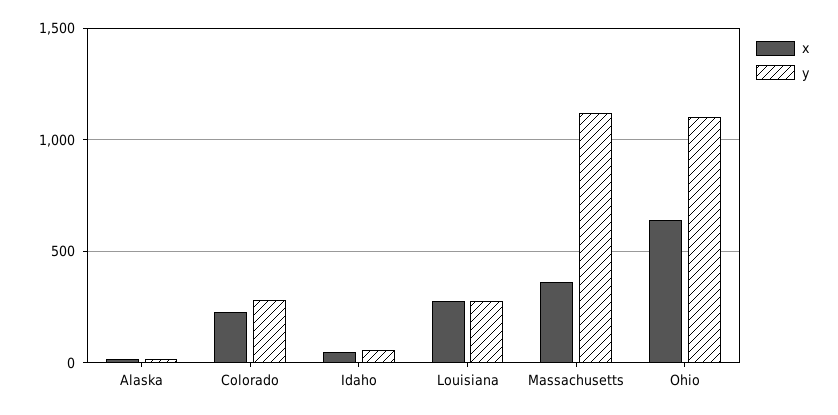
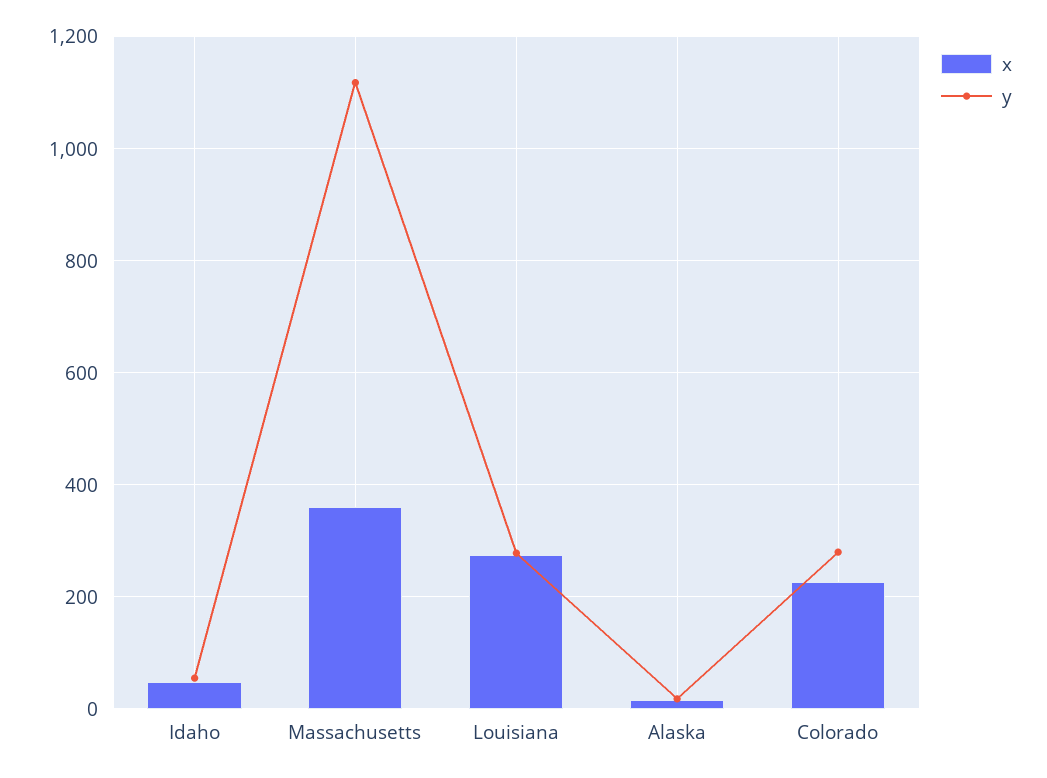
x, Ohio: 650 -> none
y, Ohio: 1100 -> none

